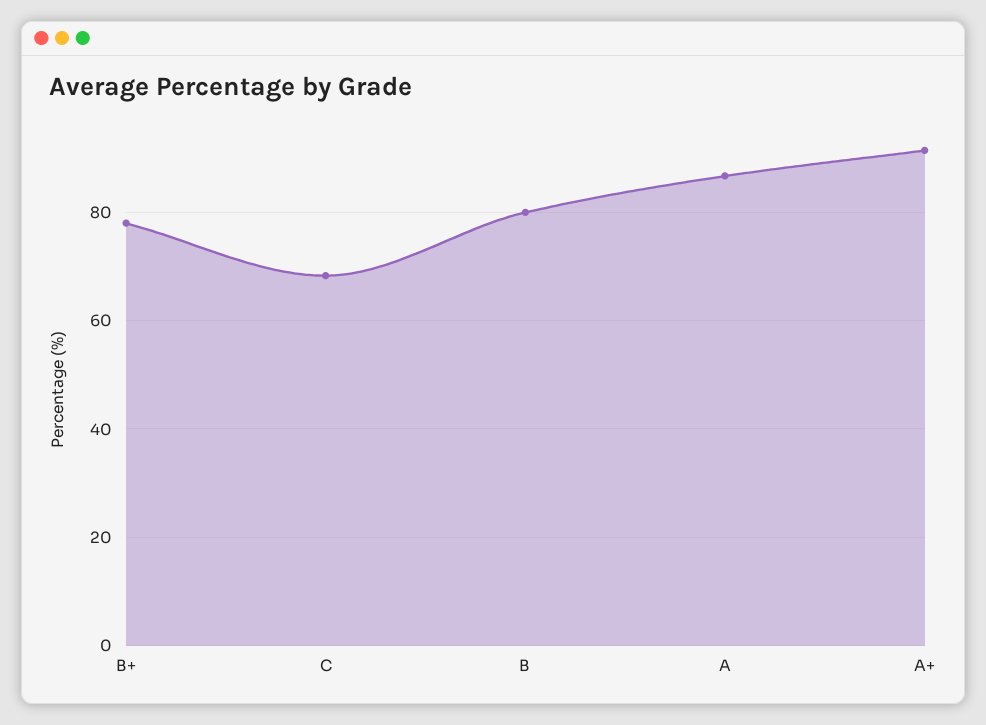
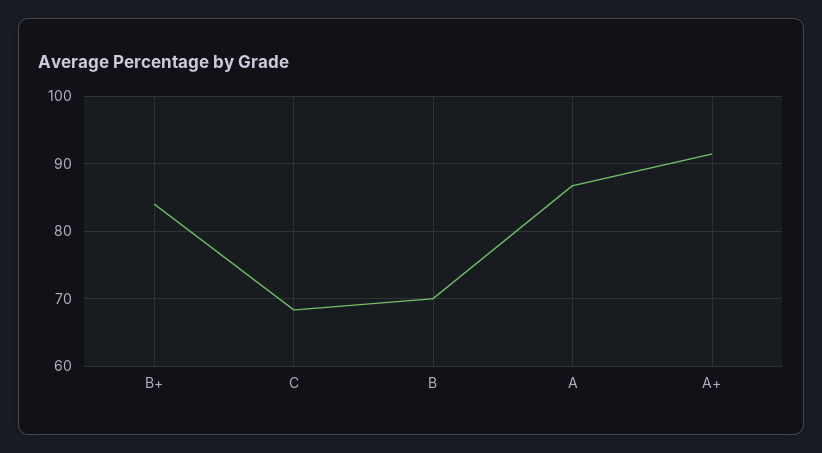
B+: 78 -> 84
B: 80 -> 70

